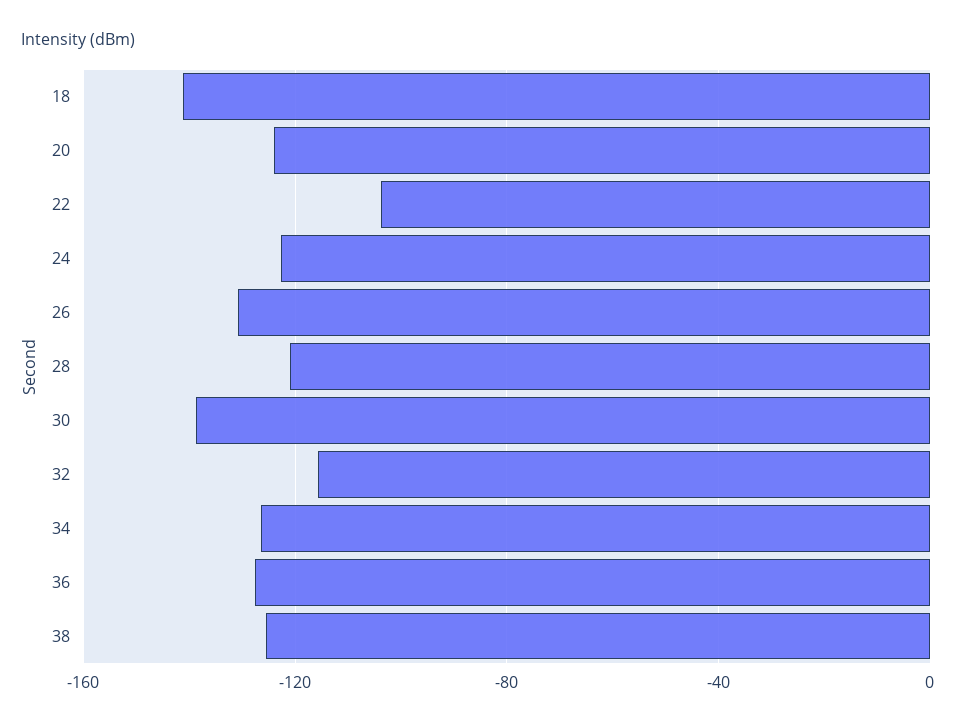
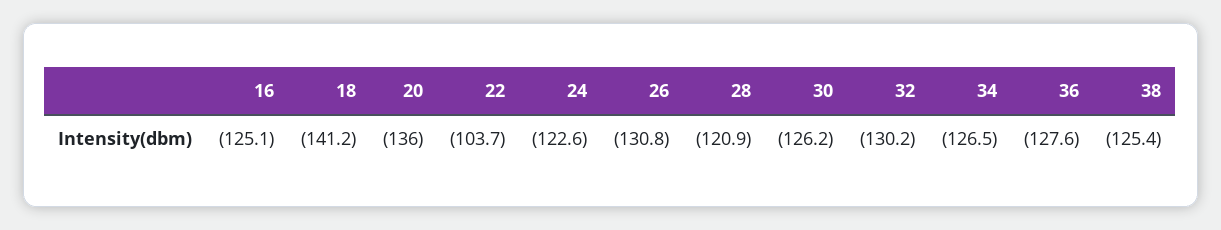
20: -125 -> -136
30: -140 -> -126.2
32: -115 -> -130.2
16: none -> -125.1

